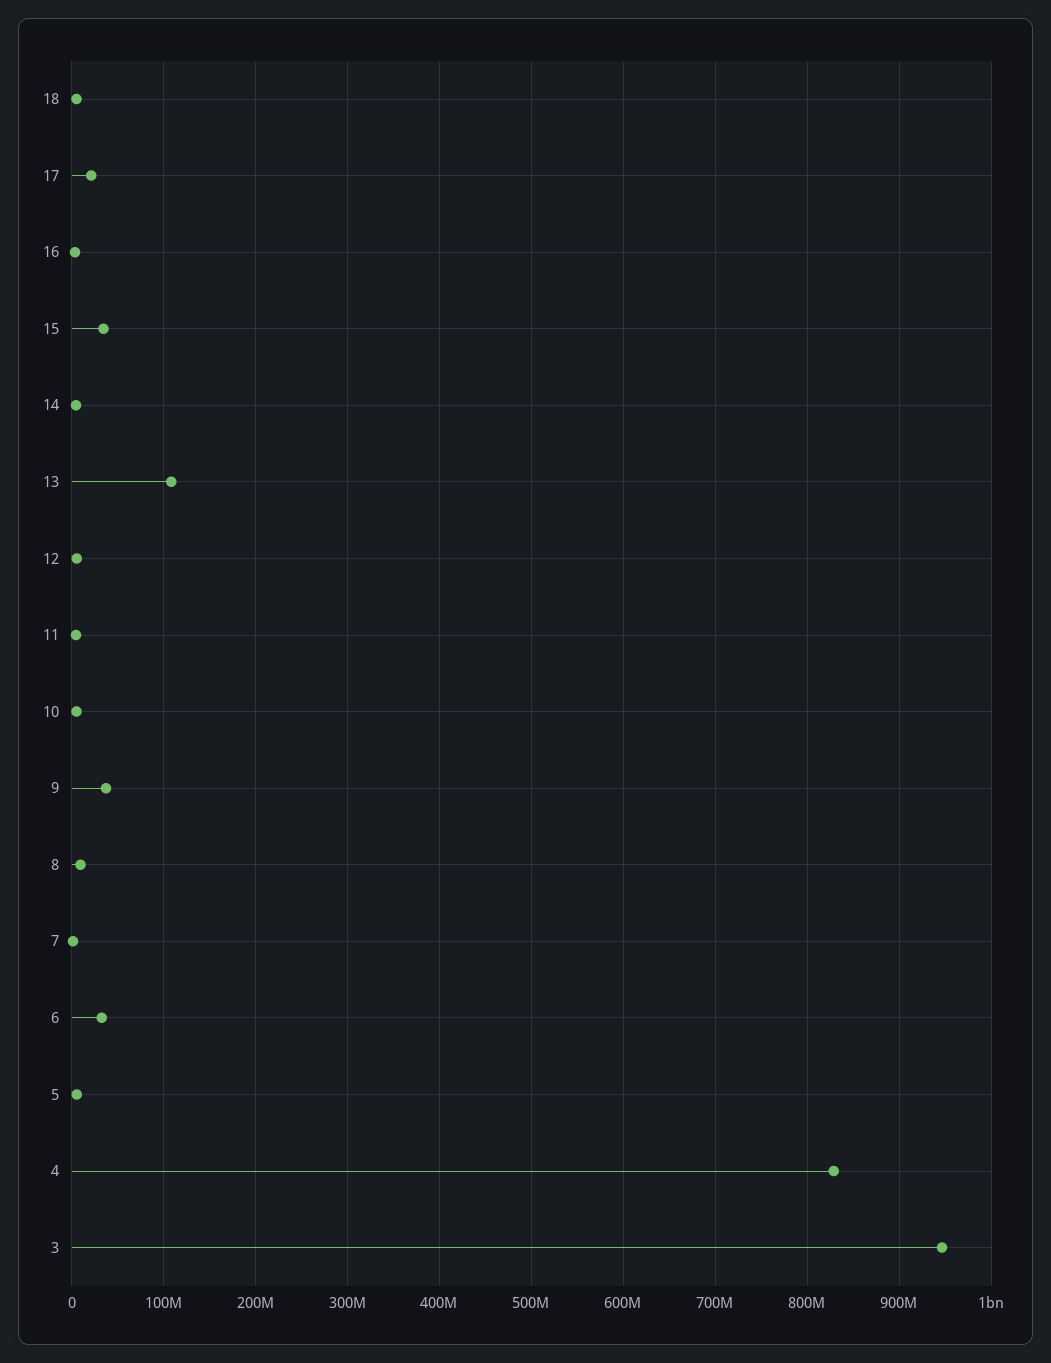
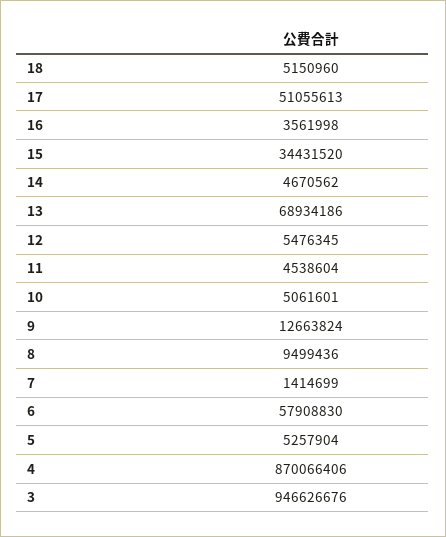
17: 20000000 -> 51055613
13: 110000000 -> 68934186
9: 40000000 -> 12663824
6: 30000000 -> 57908830
4: 830000000 -> 870066406

